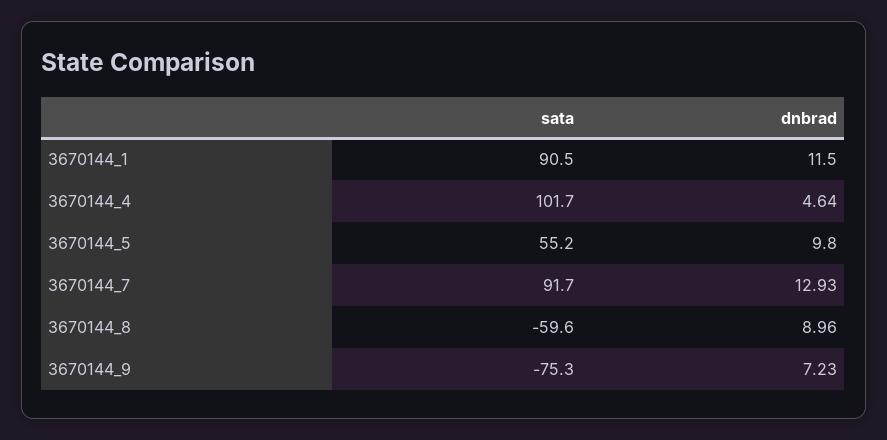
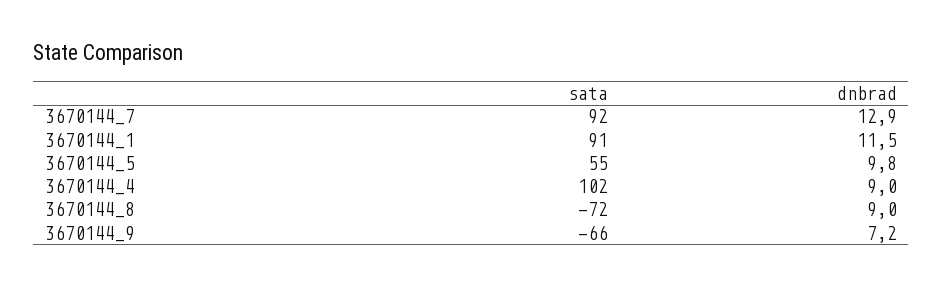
dnbrad, 3670144_4: 4.64 -> 9
sata, 3670144_8: -59.6 -> -72
sata, 3670144_9: -75.3 -> -66

